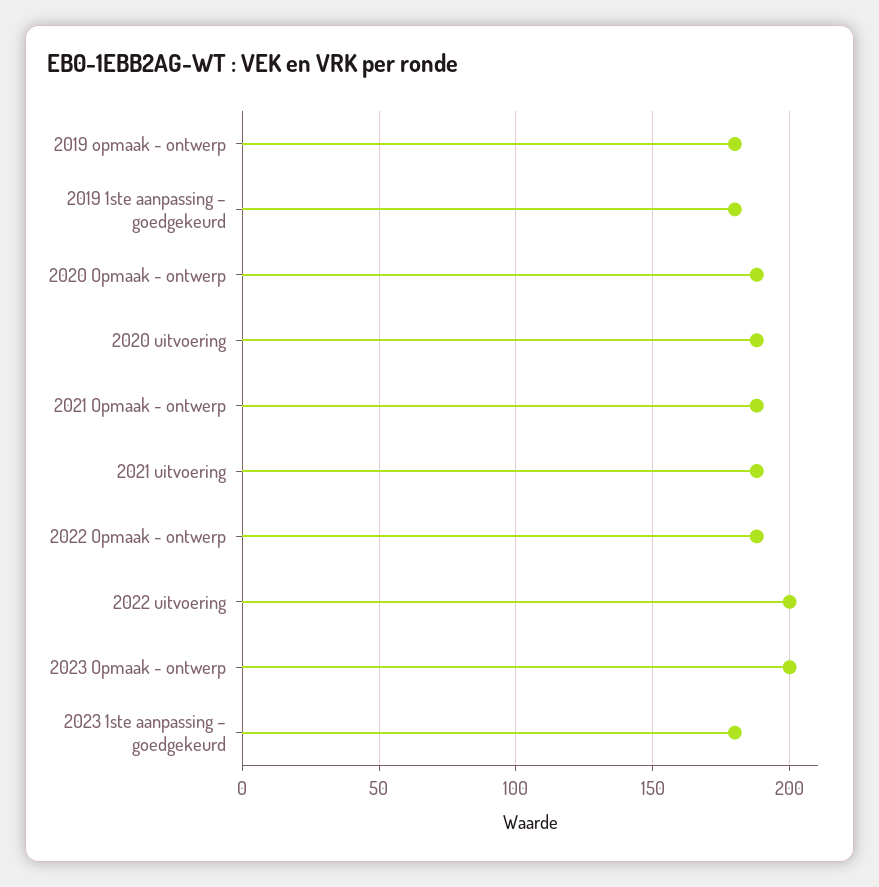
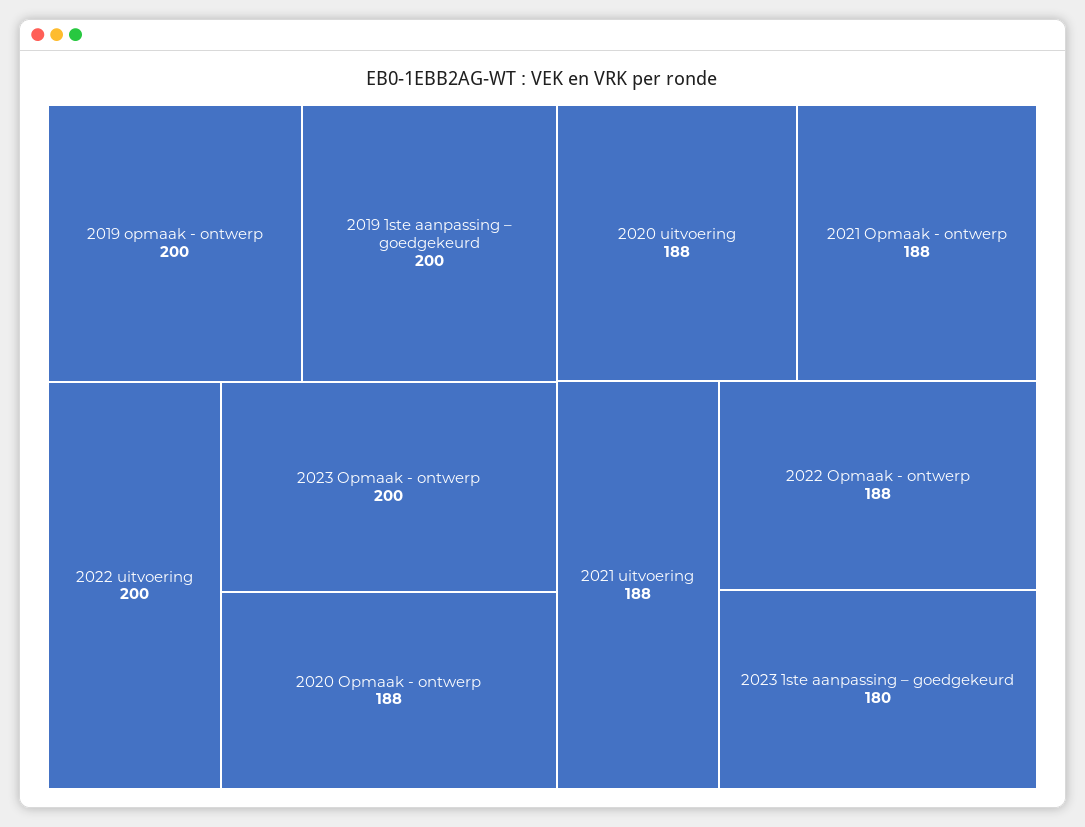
2019 opmaak - ontwerp: 180 -> 200
2019 1ste aanpassing – goedgekeurd: 180 -> 200

